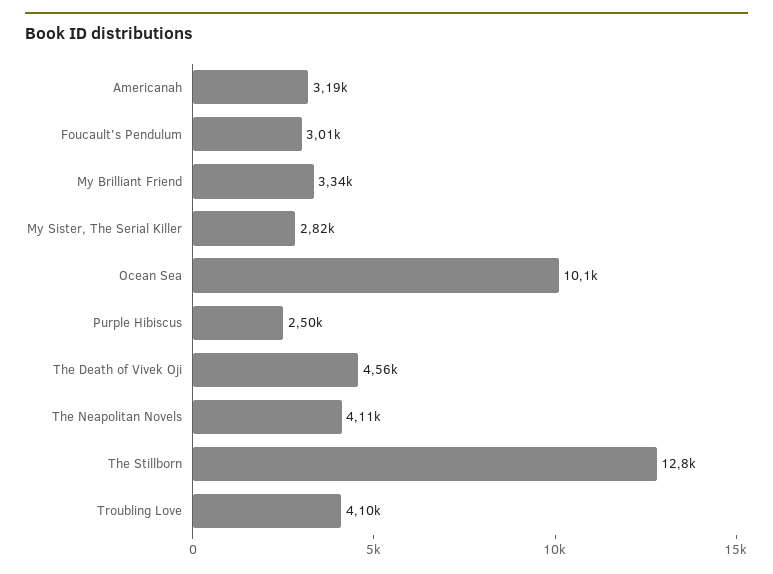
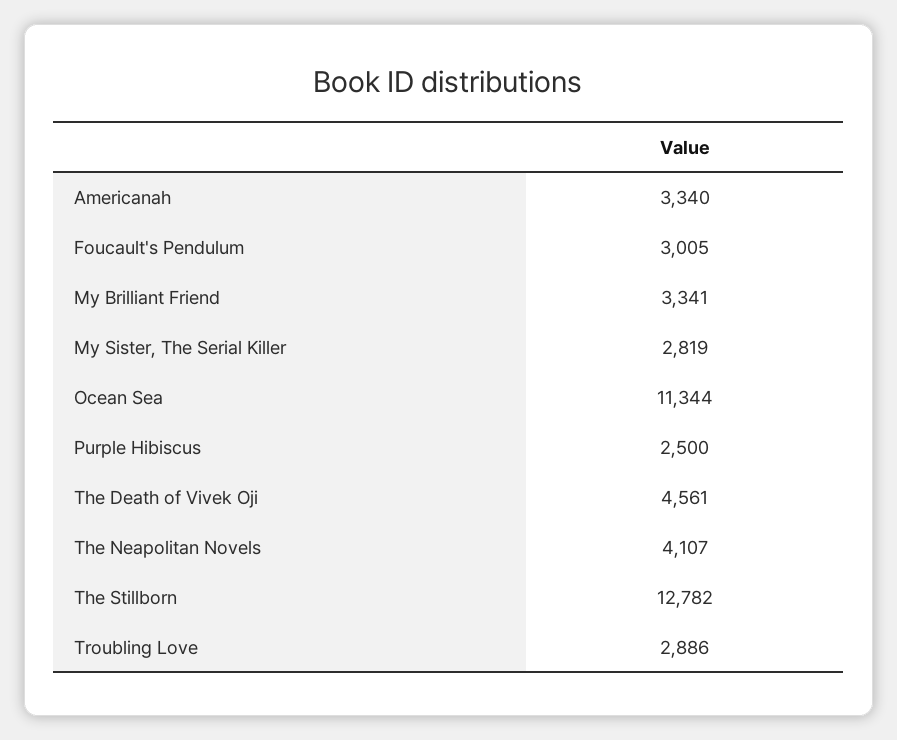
Americanah: 3190 -> 3340
Ocean Sea: 10100 -> 11344
Troubling Love: 4100 -> 2886

